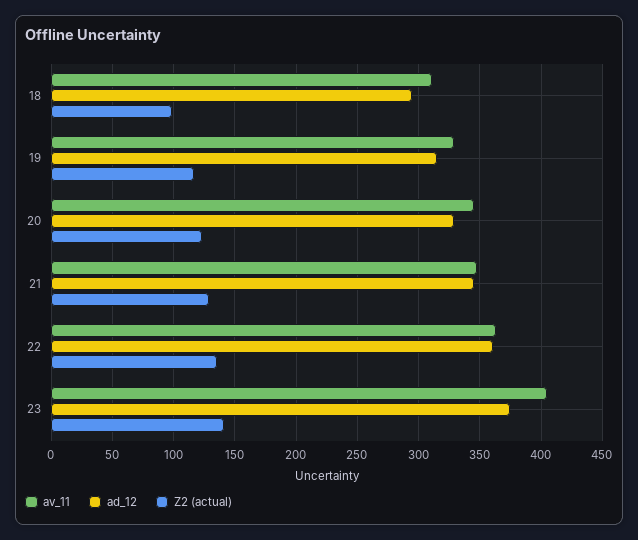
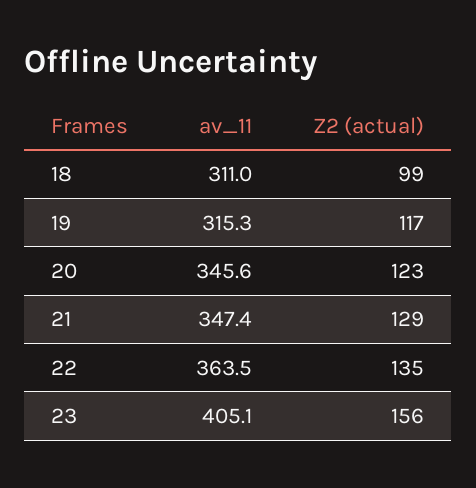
ad_12, 18: 295 -> none
av_11, 19: 330 -> 315.3
ad_12, 19: 315 -> none
ad_12, 20: 330 -> none
ad_12, 21: 345 -> none
ad_12, 22: 360 -> none
ad_12, 23: 375 -> none
Z2 (actual), 23: 140 -> 156

